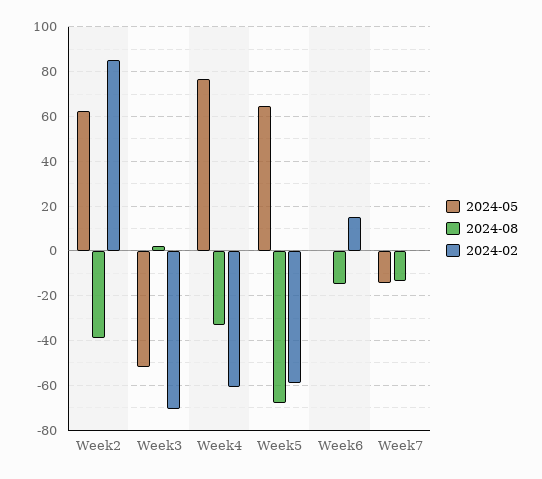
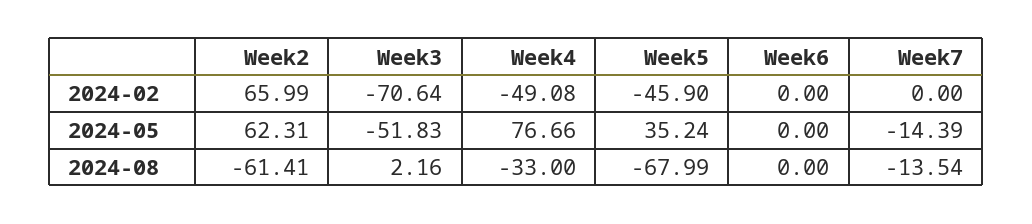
2024-08, Week2: -40 -> -61.41
2024-02, Week2: 85 -> 65.99
2024-02, Week4: -60 -> -49.08
2024-05, Week5: 65 -> 35.24
2024-02, Week5: -60 -> -45.9
2024-08, Week6: -15 -> 0
2024-02, Week6: 15 -> 0

